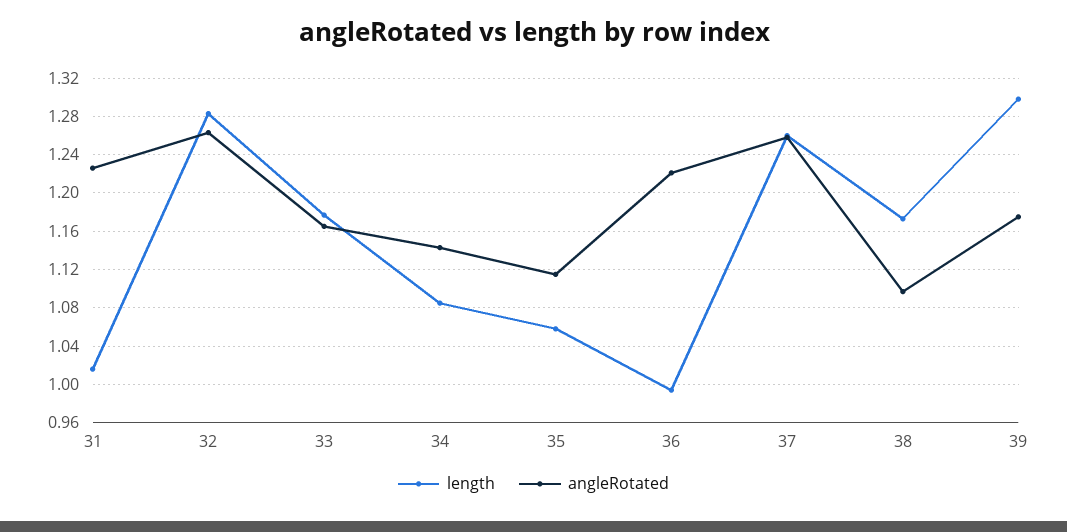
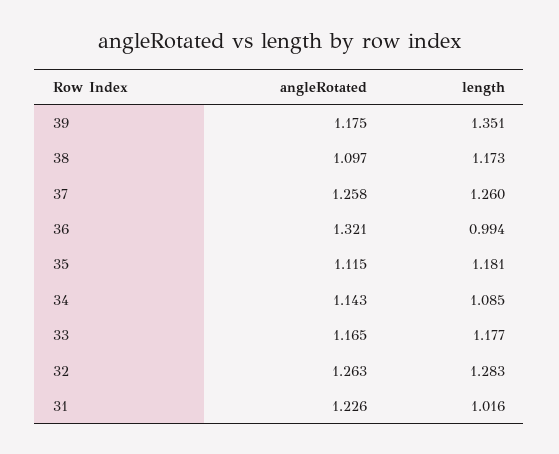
length, 35: 1.06 -> 1.181
angleRotated, 36: 1.22 -> 1.321
length, 39: 1.3 -> 1.351

